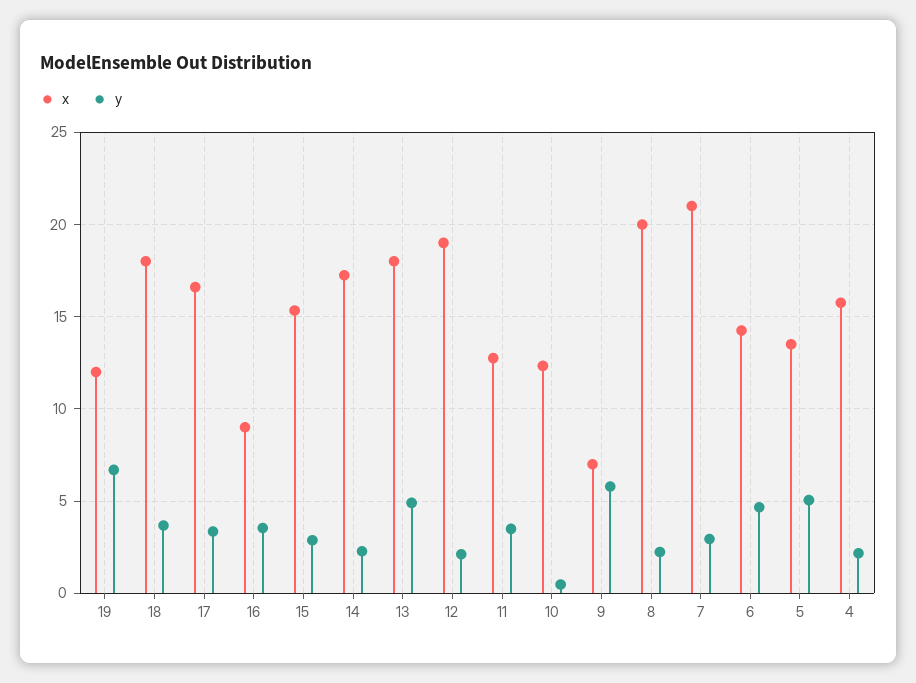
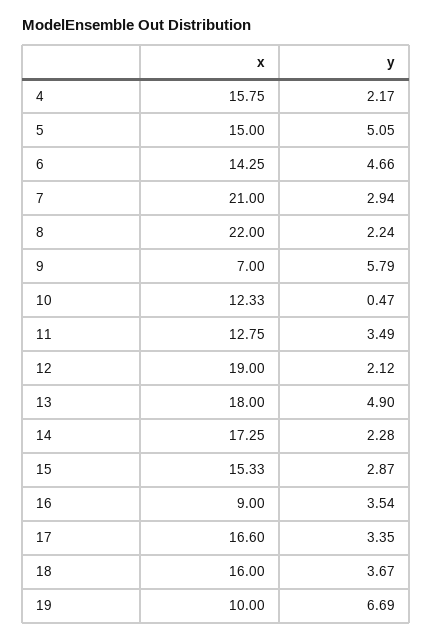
x, 19: 12 -> 10
x, 18: 18 -> 16
x, 8: 20 -> 22
x, 5: 13.5 -> 15

